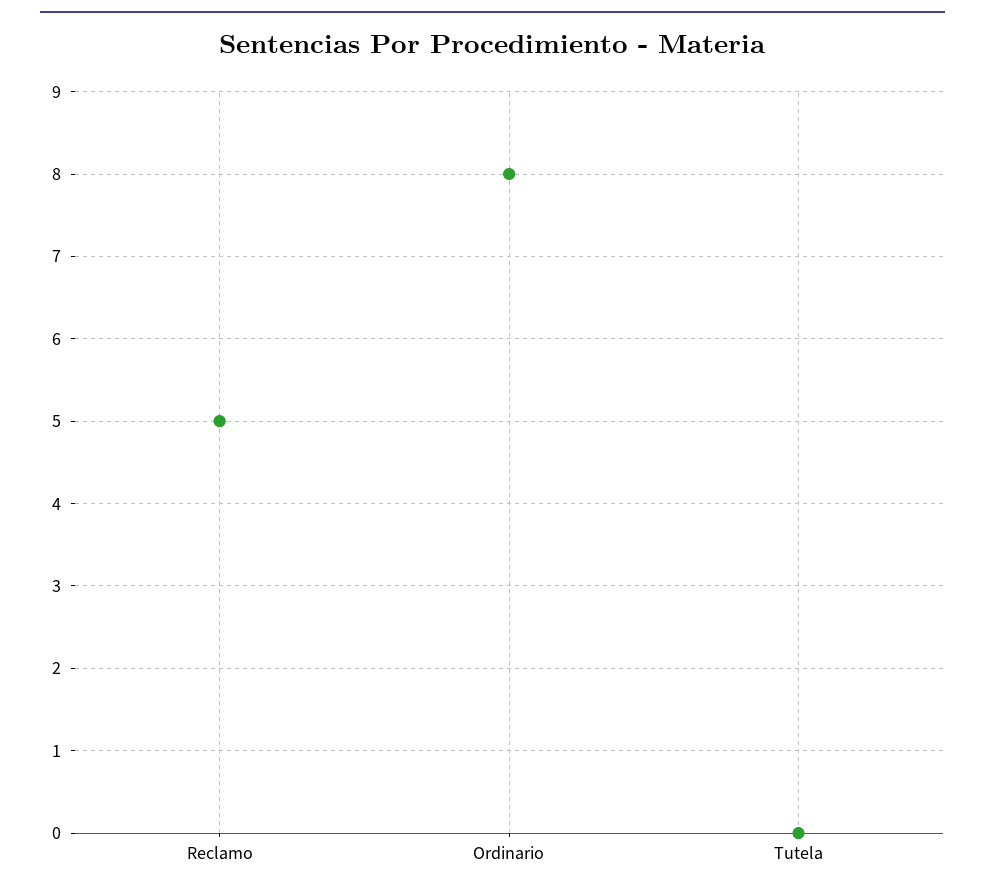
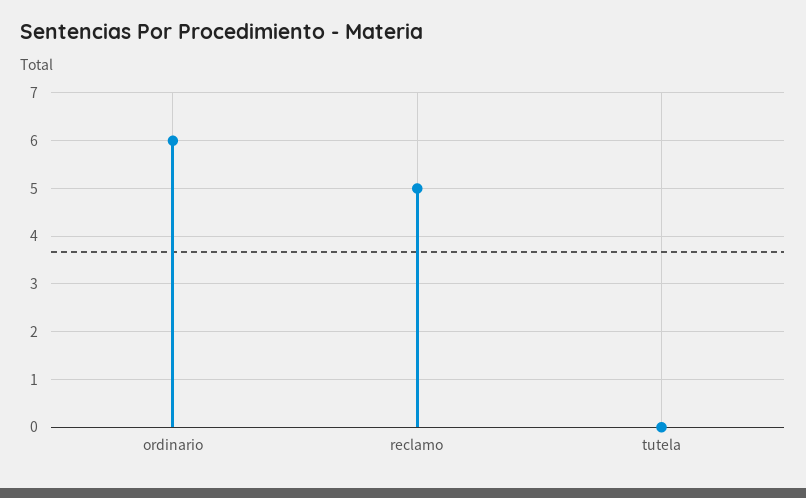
Ordinario: 8 -> 6

